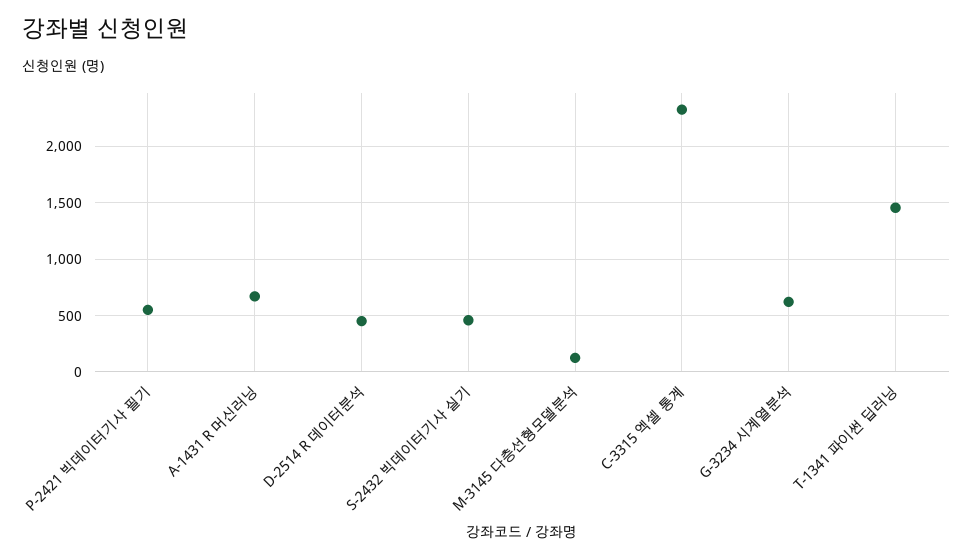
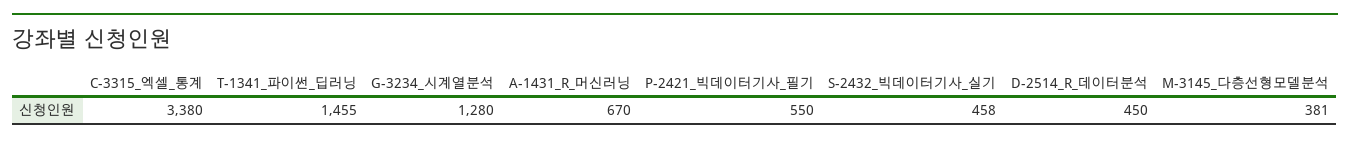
M-3145 다층선형모델분석: 100 -> 381
C-3315 엑셀 통계: 2300 -> 3380
G-3234 시계열분석: 600 -> 1280

